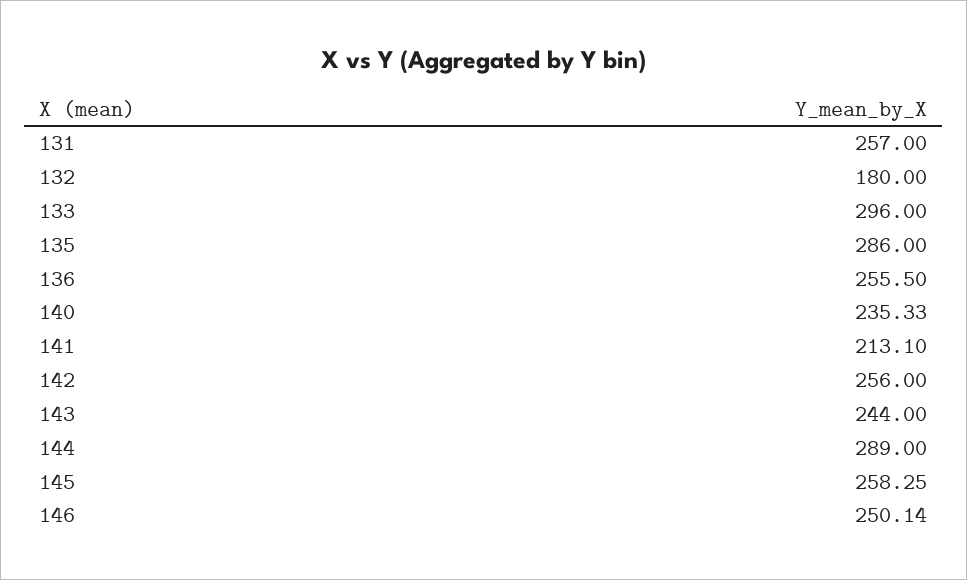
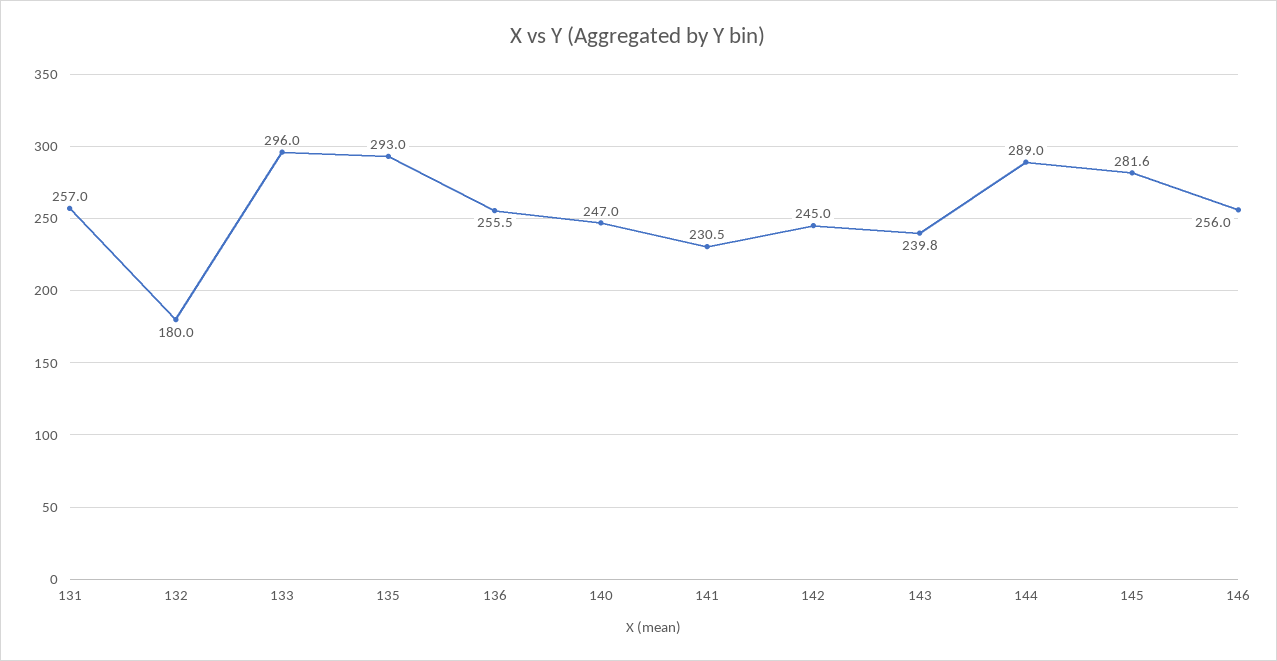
135: 286 -> 293
140: 235.33 -> 247
141: 213.1 -> 230.5
142: 256 -> 245
143: 244 -> 239.8
145: 258.25 -> 281.6
146: 250.14 -> 256

